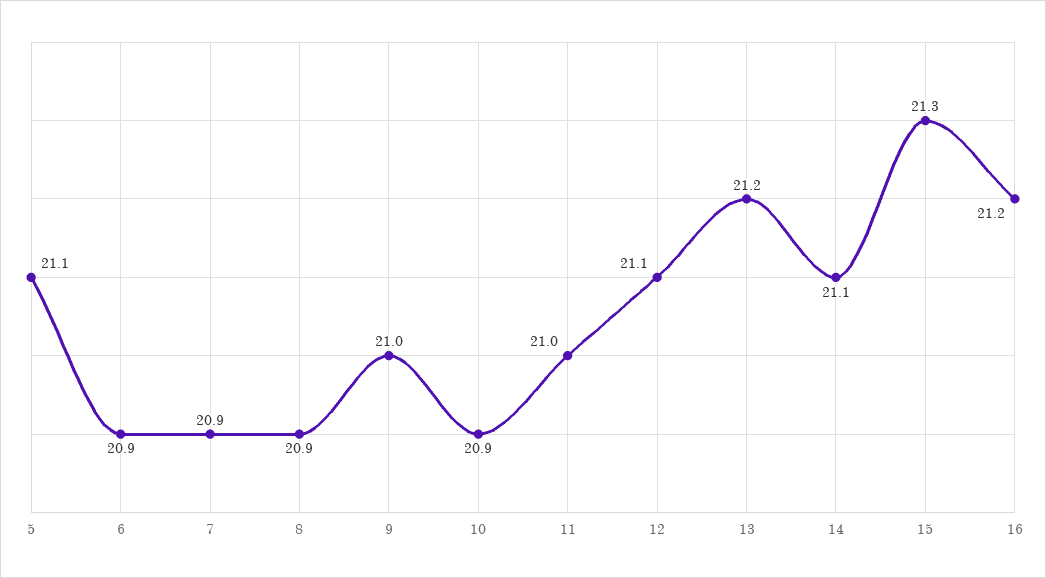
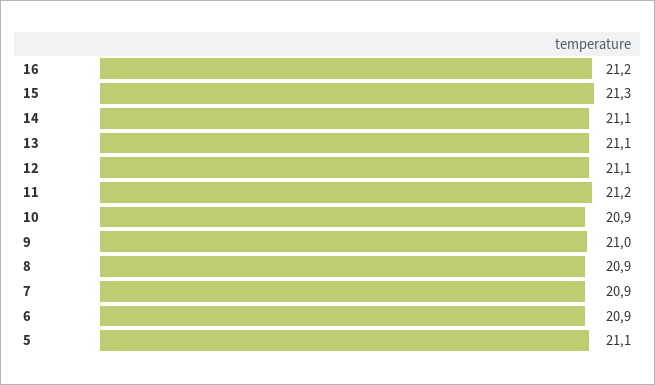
11: 21 -> 21.2
13: 21.2 -> 21.1

